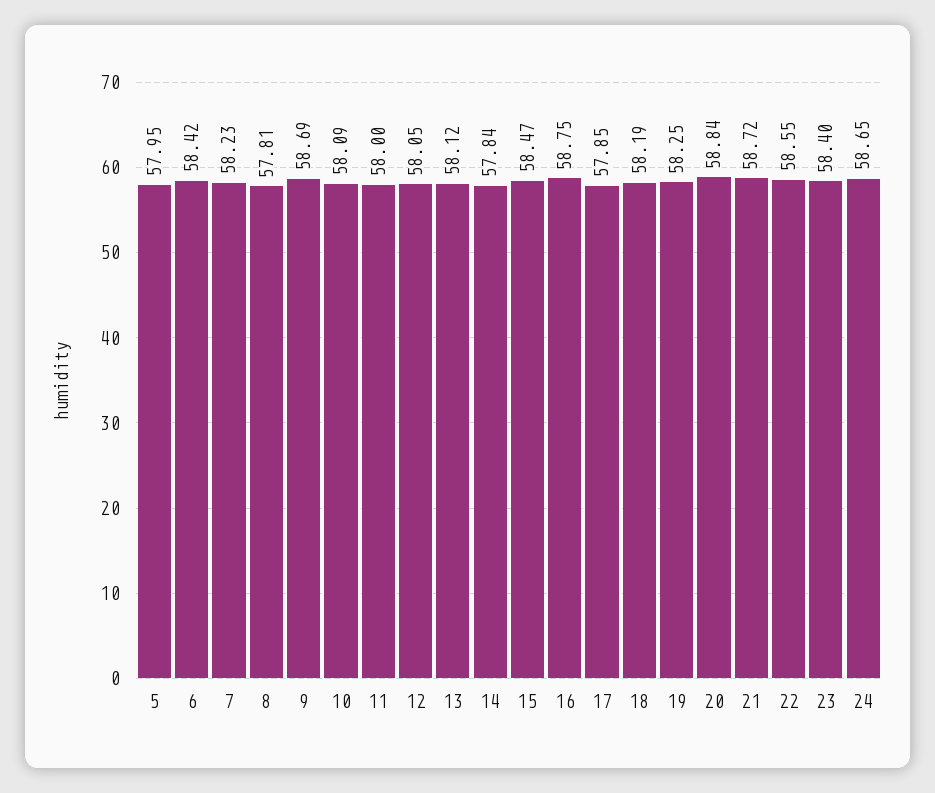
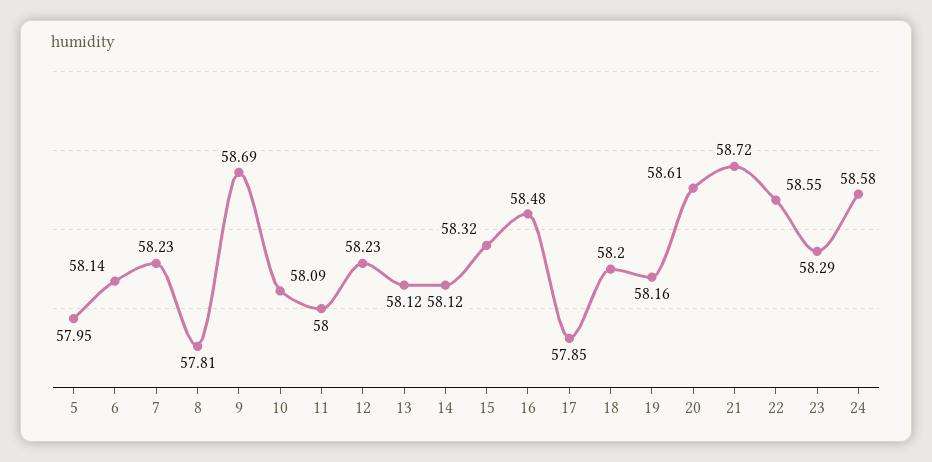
6: 58.42 -> 58.14
12: 58.05 -> 58.23
14: 57.84 -> 58.12
15: 58.47 -> 58.32
16: 58.75 -> 58.48
18: 58.19 -> 58.2
19: 58.25 -> 58.16
20: 58.84 -> 58.61
23: 58.4 -> 58.29
24: 58.65 -> 58.58

